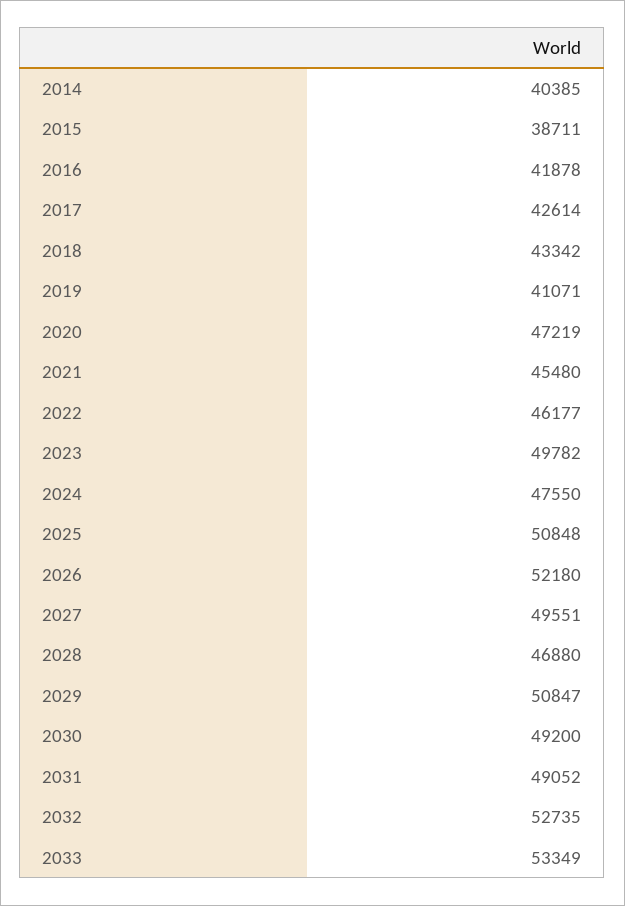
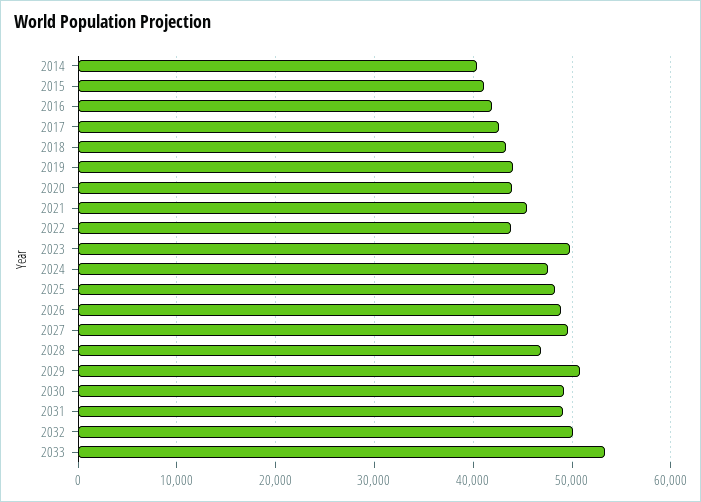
2015: 38711 -> 41000
2019: 41071 -> 44000
2020: 47219 -> 44000
2022: 46177 -> 44000
2025: 50848 -> 48000
2026: 52180 -> 49000
2032: 52735 -> 50000

